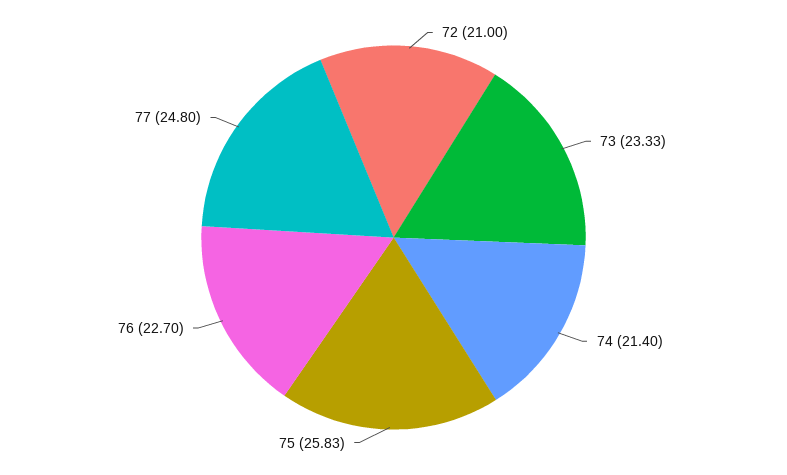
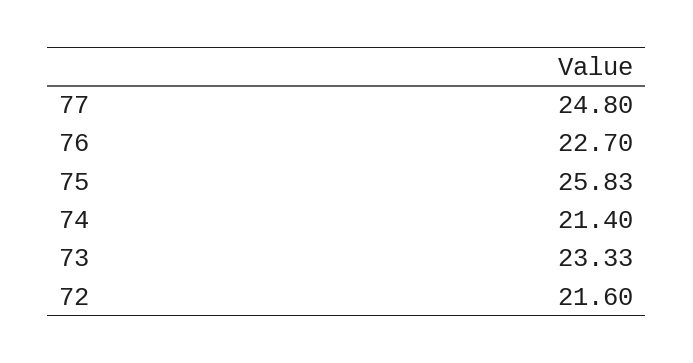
72: 21 -> 21.6

